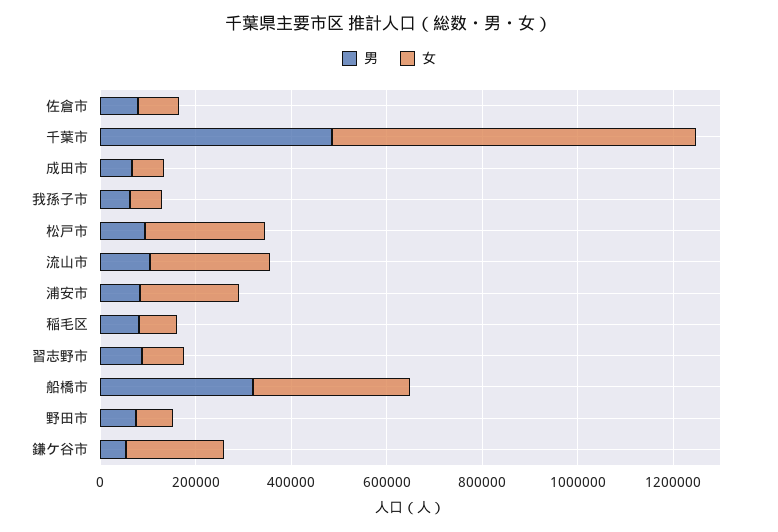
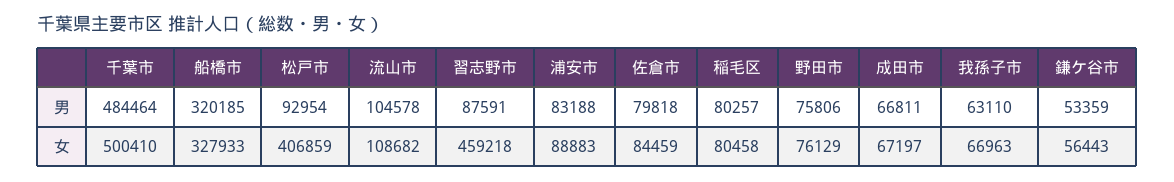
女, 千葉市: 750000 -> 500410
女, 松戸市: 250000 -> 406859
女, 流山市: 250000 -> 108682
女, 浦安市: 200000 -> 88883
女, 習志野市: 100000 -> 459218
女, 鎌ケ谷市: 200000 -> 56443

